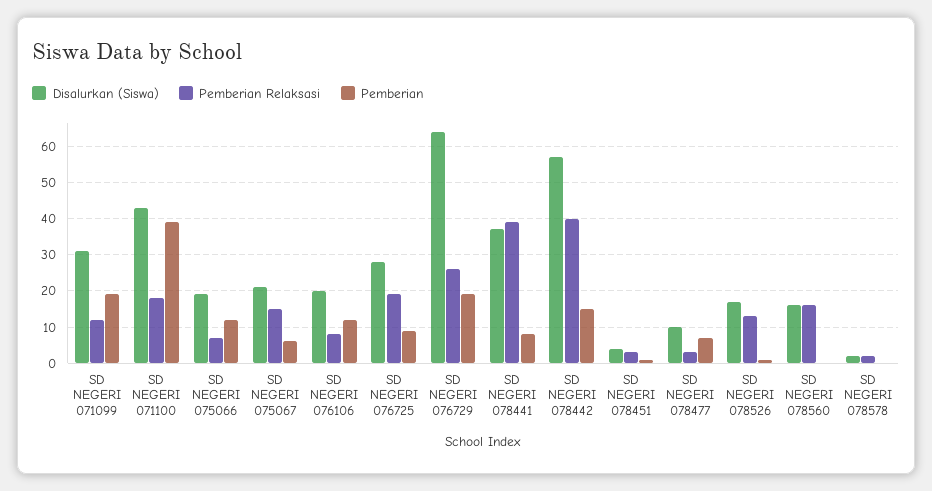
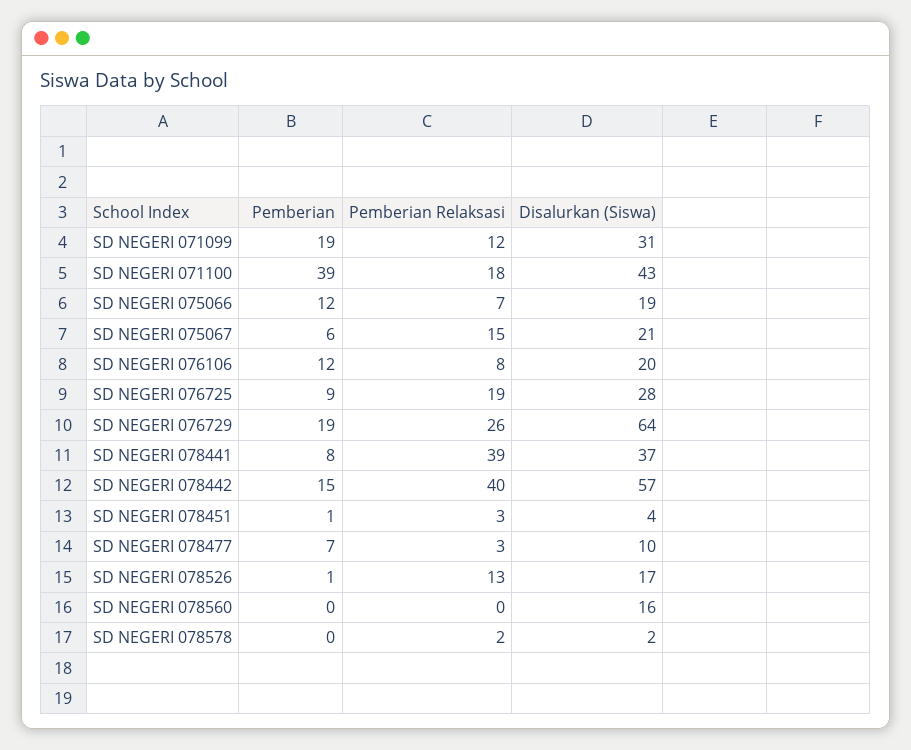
Pemberian Relaksasi, SD NEGERI 078560: 15 -> 0

